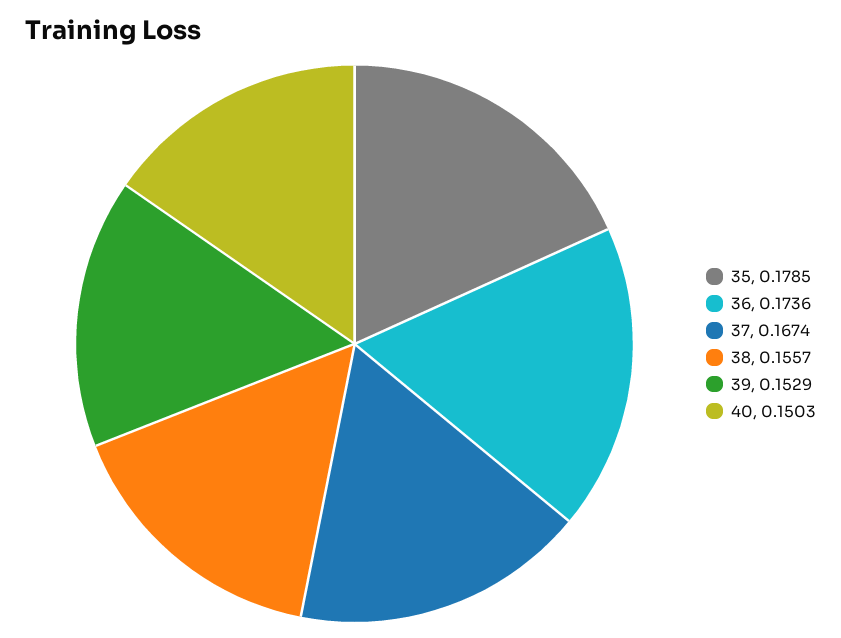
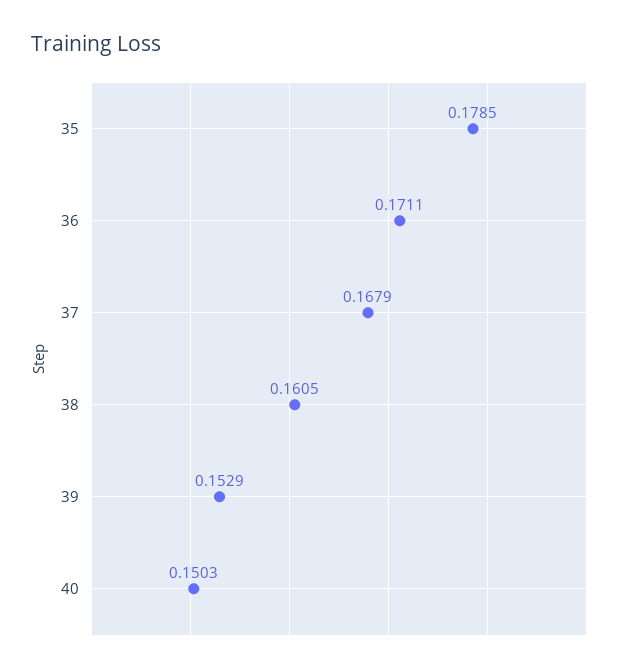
36: 0.1736 -> 0.1711
37: 0.1674 -> 0.1679
38: 0.1557 -> 0.1605

